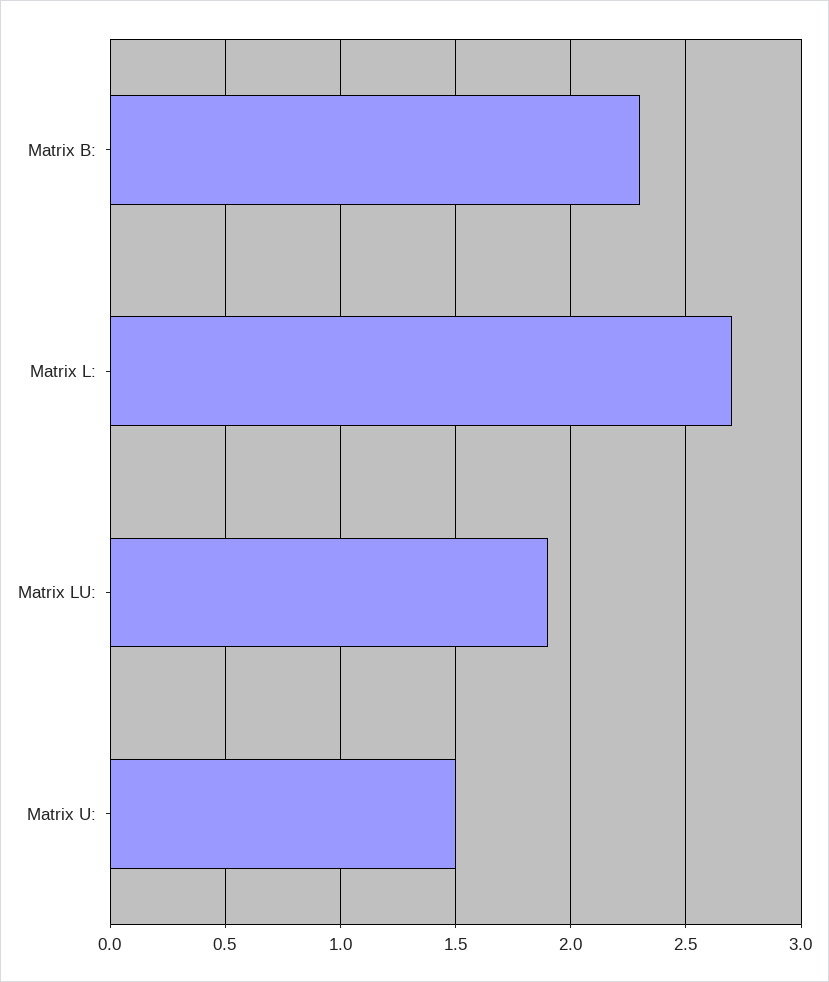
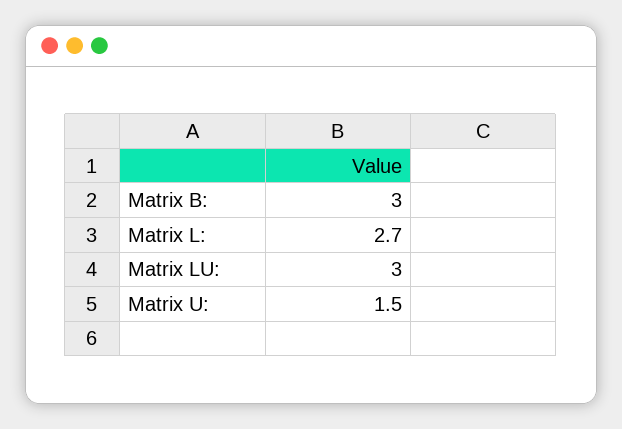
Matrix B:: 2.3 -> 3
Matrix LU:: 1.9 -> 3

